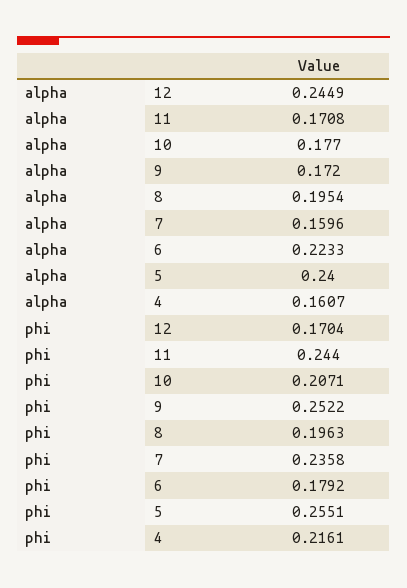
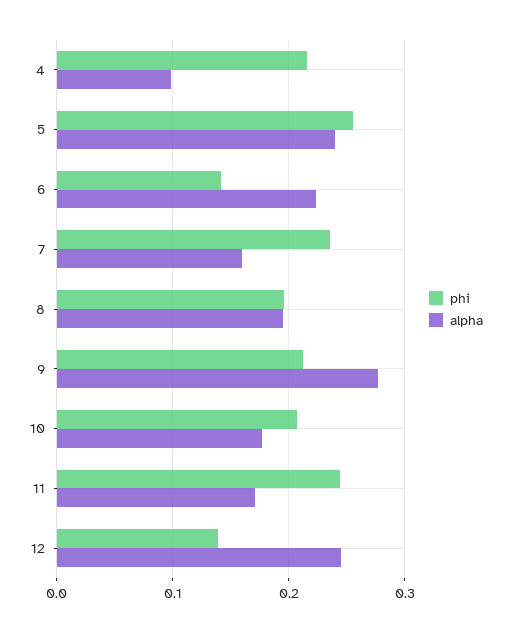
alpha, 9: 0.172 -> 0.28
alpha, 4: 0.1607 -> 0.1
phi, 12: 0.1704 -> 0.14
phi, 9: 0.2522 -> 0.21
phi, 6: 0.1792 -> 0.14

